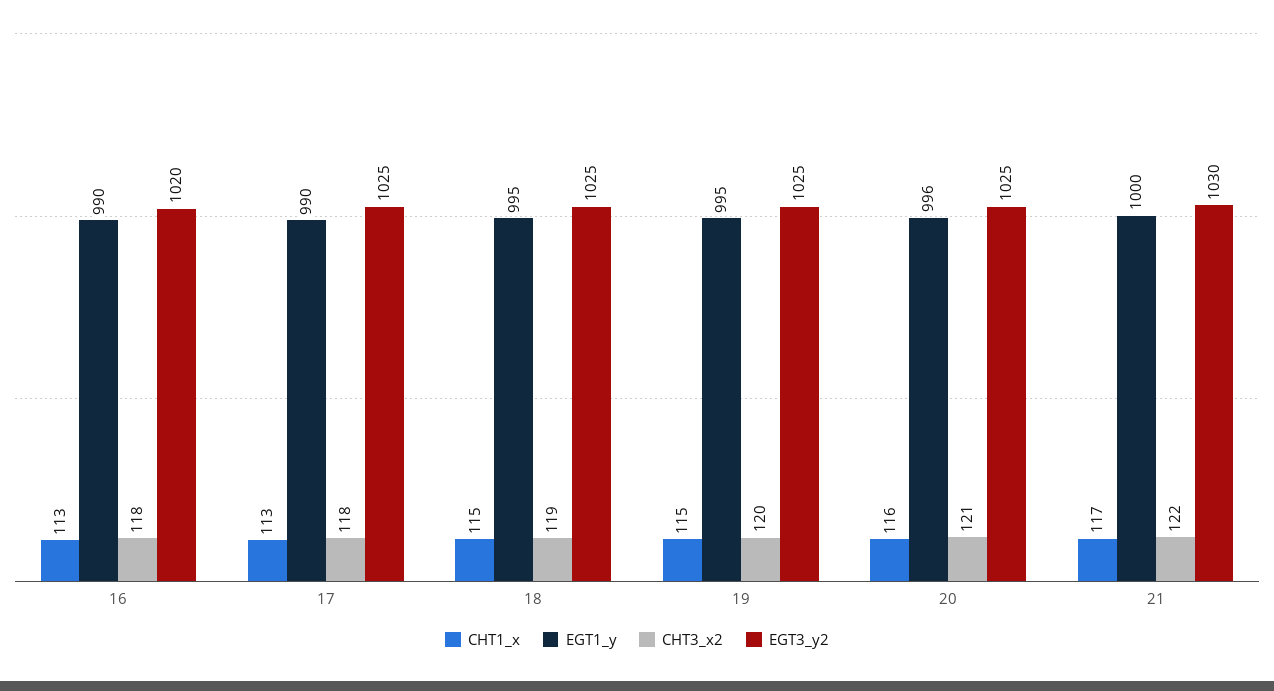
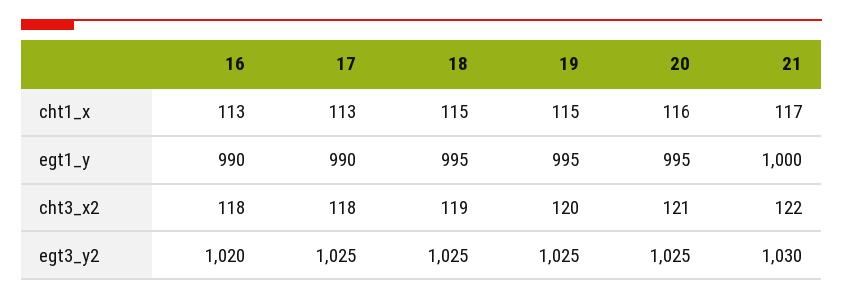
EGT1_y, 20: 996 -> 995

